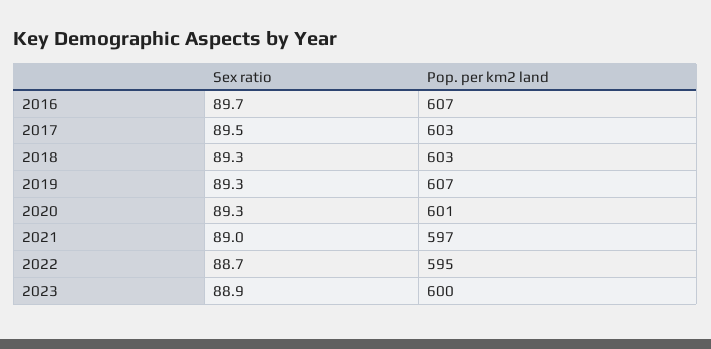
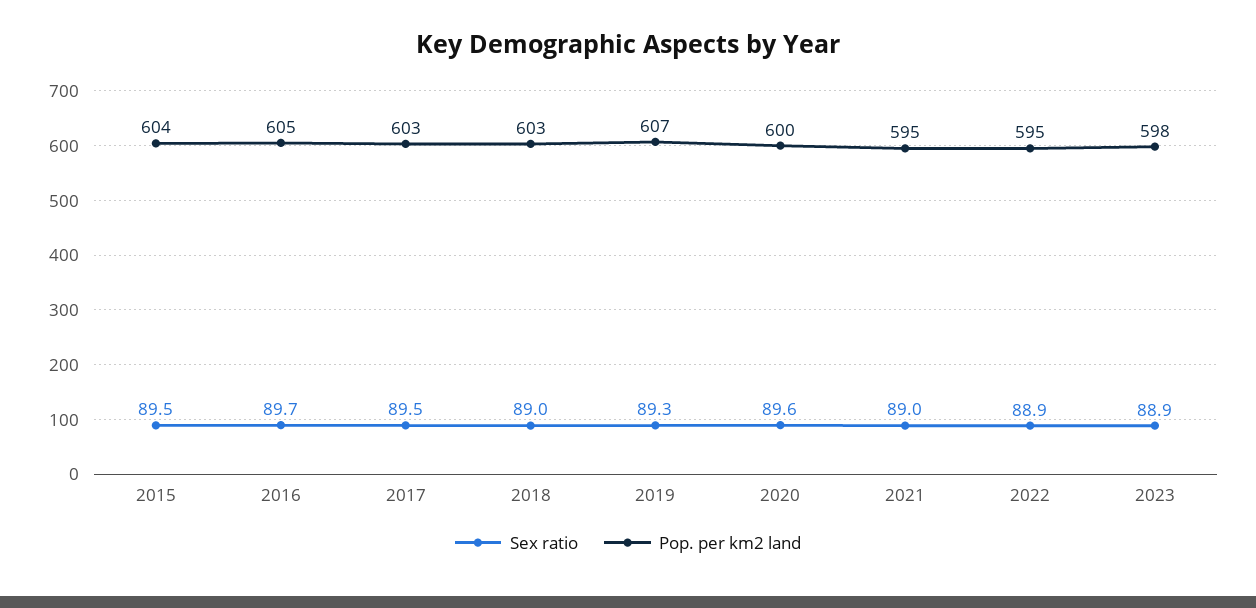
Pop. per km2 land, 2016: 607 -> 605
Sex ratio, 2018: 89.3 -> 89
Sex ratio, 2020: 89.3 -> 89.6
Pop. per km2 land, 2020: 601 -> 600
Pop. per km2 land, 2021: 597 -> 595
Sex ratio, 2022: 88.7 -> 88.9
Pop. per km2 land, 2023: 600 -> 598
Sex ratio, 2015: none -> 89.5
Pop. per km2 land, 2015: none -> 604

